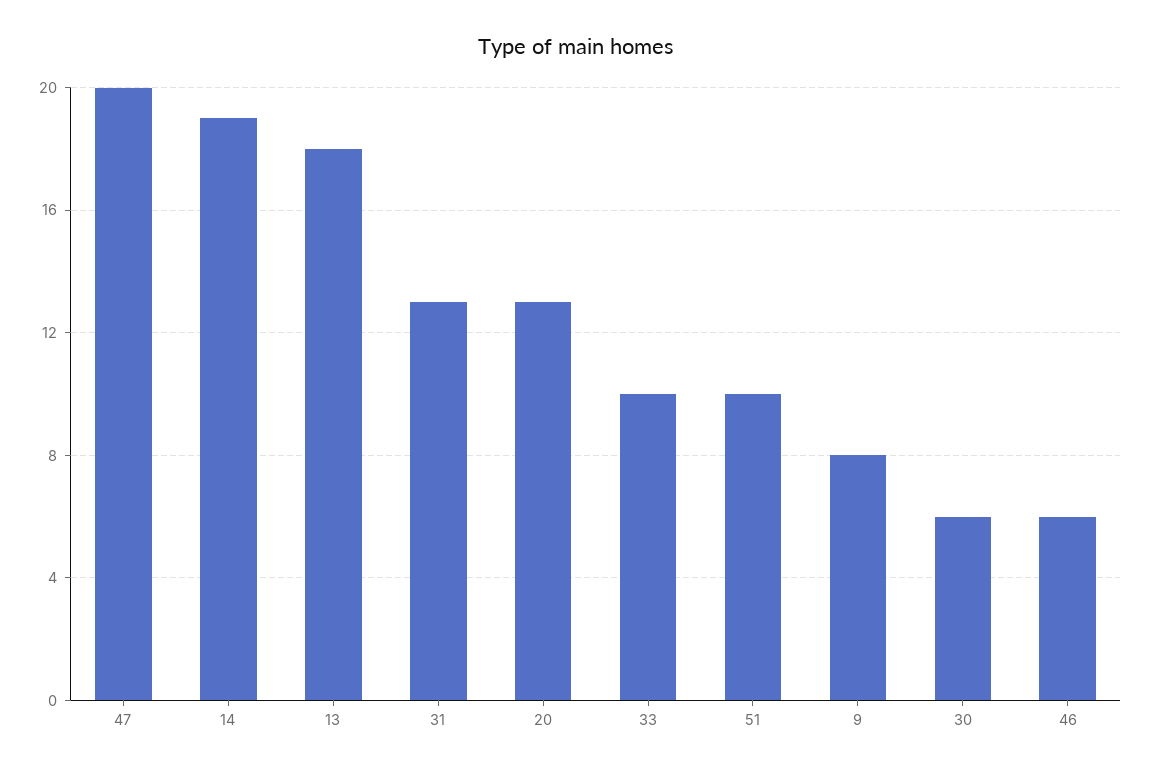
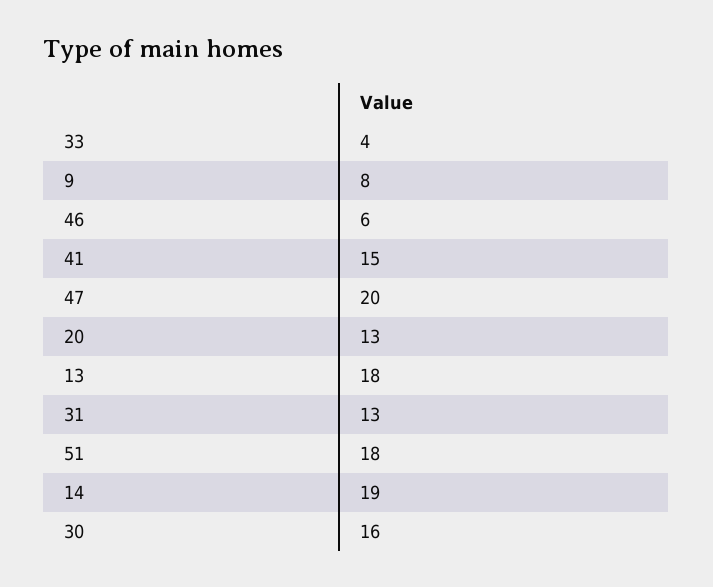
33: 10 -> 4
51: 10 -> 18
30: 6 -> 16
41: none -> 15

